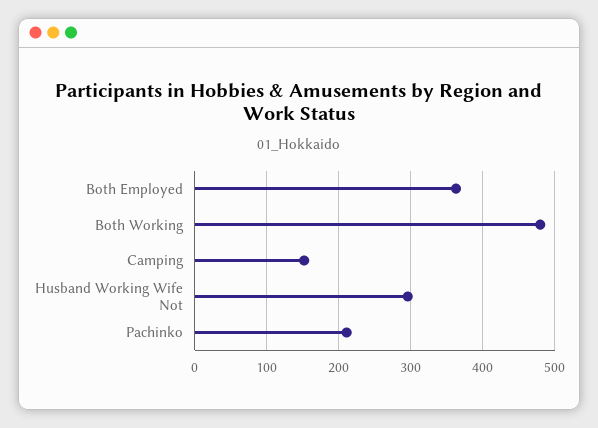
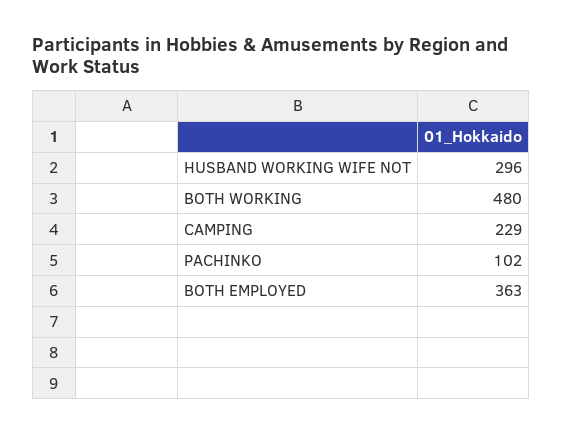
Camping: 150 -> 229
Pachinko: 210 -> 102

